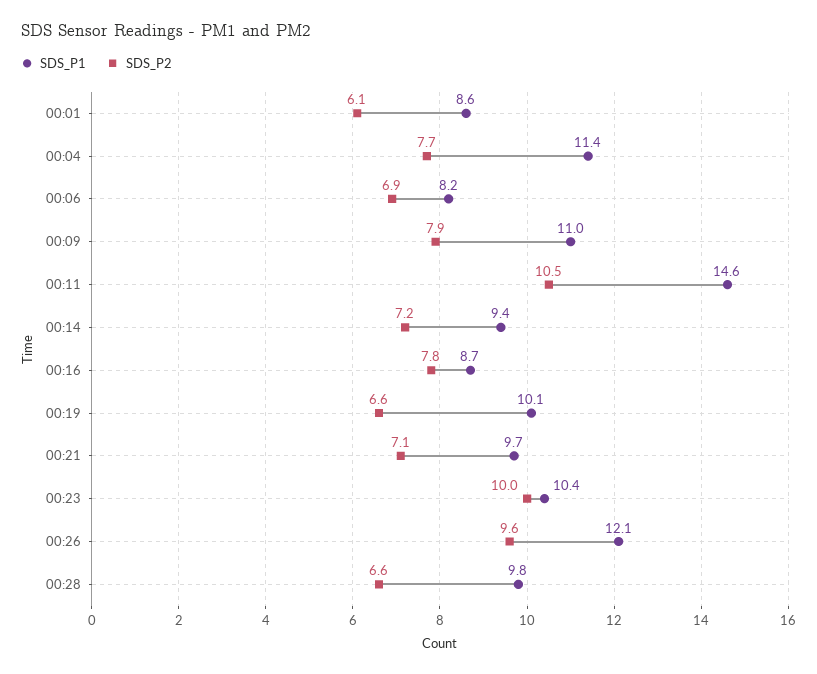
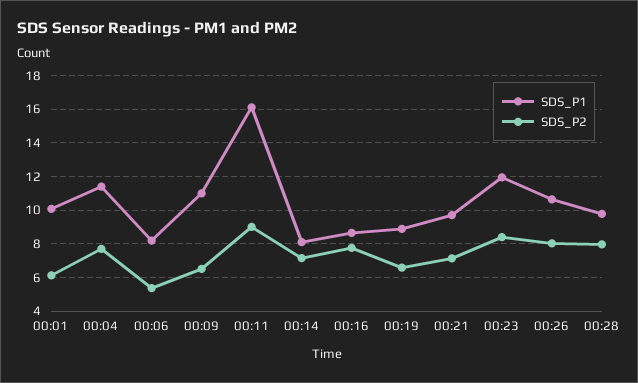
SDS_P1, 00:01: 8.6 -> 10
SDS_P2, 00:06: 6.9 -> 5.5
SDS_P2, 00:09: 7.9 -> 6.5
SDS_P1, 00:11: 14.6 -> 16
SDS_P2, 00:11: 10.5 -> 9
SDS_P1, 00:14: 9.4 -> 8
SDS_P1, 00:19: 10.1 -> 9
SDS_P1, 00:23: 10.4 -> 12
SDS_P2, 00:23: 10 -> 8.5
SDS_P1, 00:26: 12.1 -> 10.5
SDS_P2, 00:26: 9.6 -> 8
SDS_P2, 00:28: 6.6 -> 8

